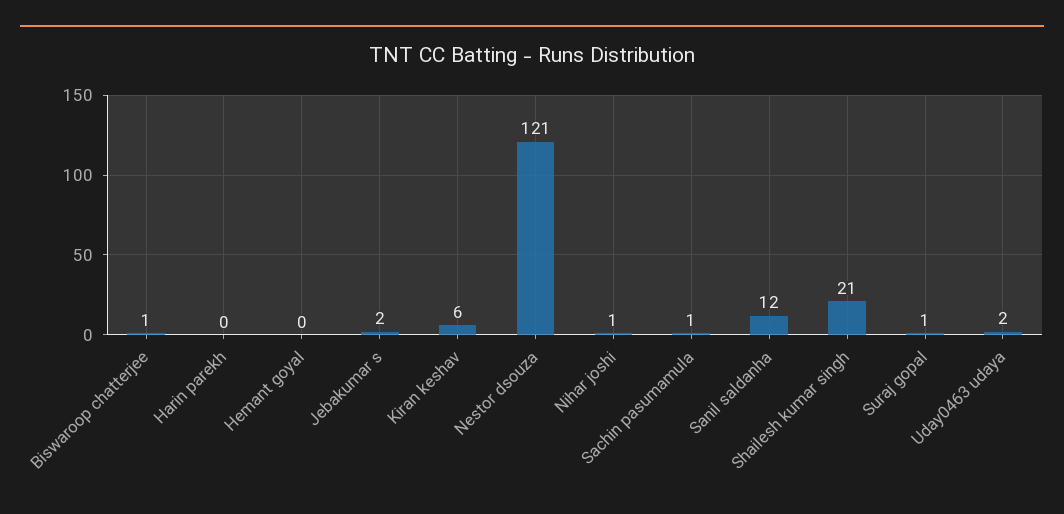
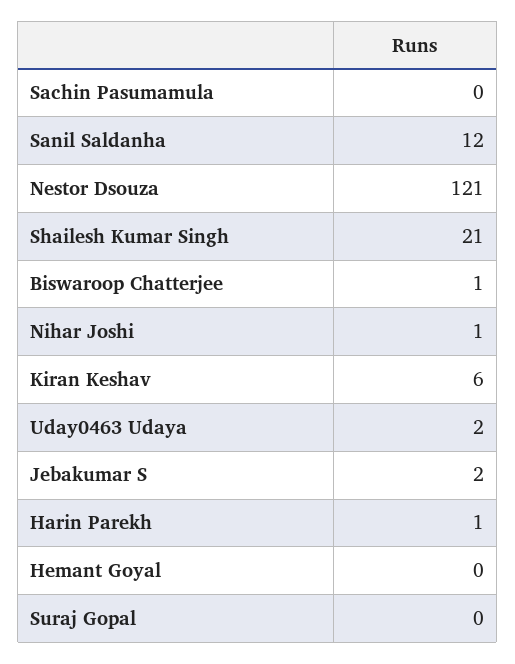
Harin parekh: 0 -> 1
Sachin pasumamula: 1 -> 0
Suraj gopal: 1 -> 0

